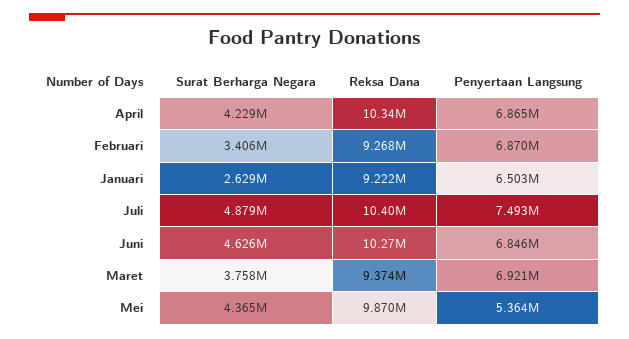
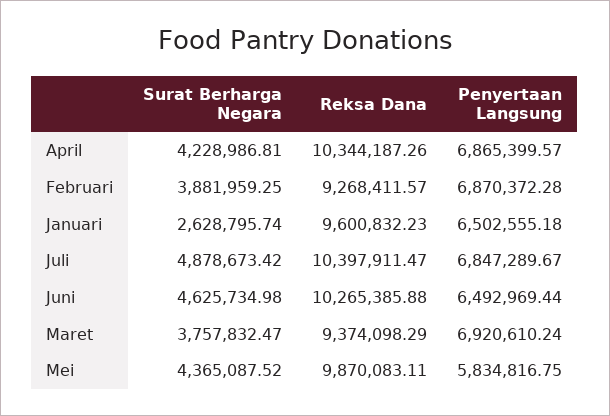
Surat Berharga Negara, Februari: 3406000 -> 3881959.25
Reksa Dana, Januari: 9222000 -> 9600832.23
Penyertaan Langsung, Juli: 7493000 -> 6847289.67
Penyertaan Langsung, Juni: 6846000 -> 6492969.44
Penyertaan Langsung, Mei: 5364000 -> 5834816.75

